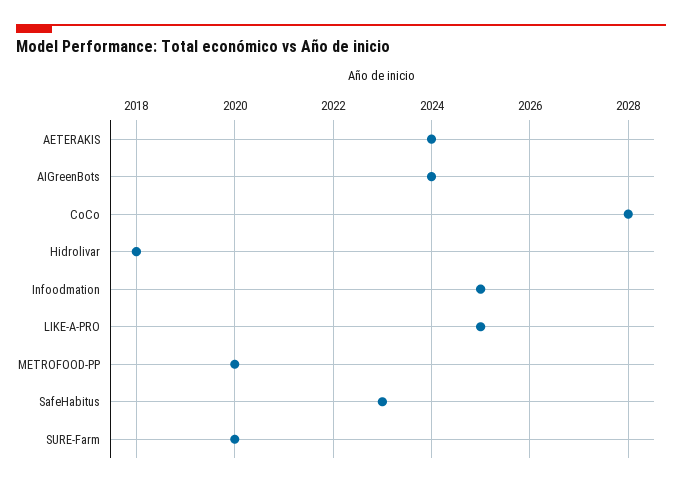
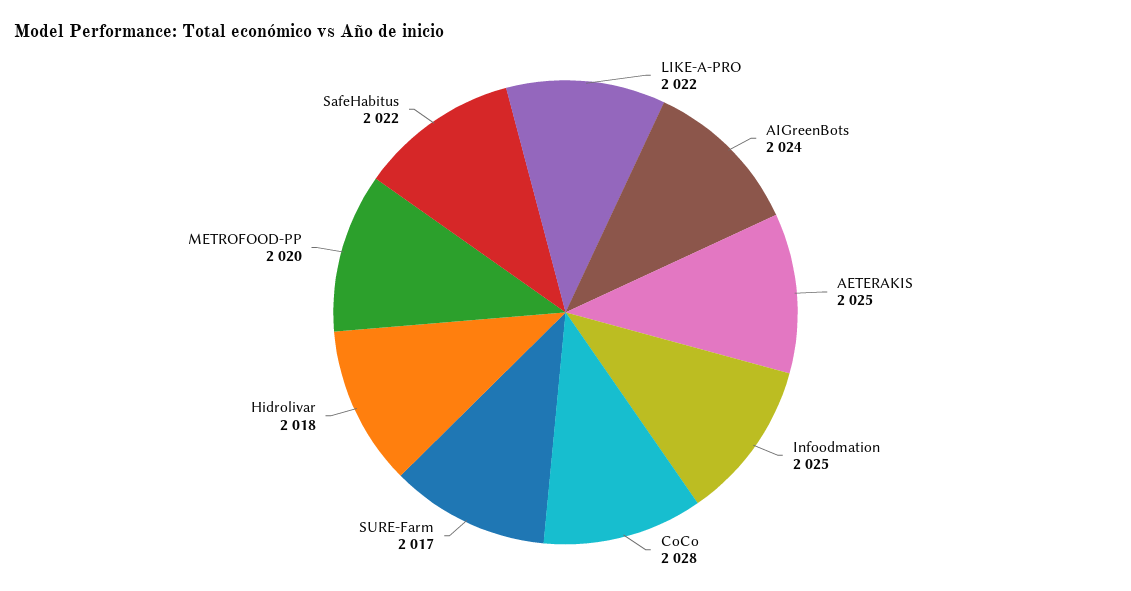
AETERAKIS: 2024 -> 2025
LIKE-A-PRO: 2025 -> 2022
SafeHabitus: 2023 -> 2022
SURE-Farm: 2020 -> 2017

